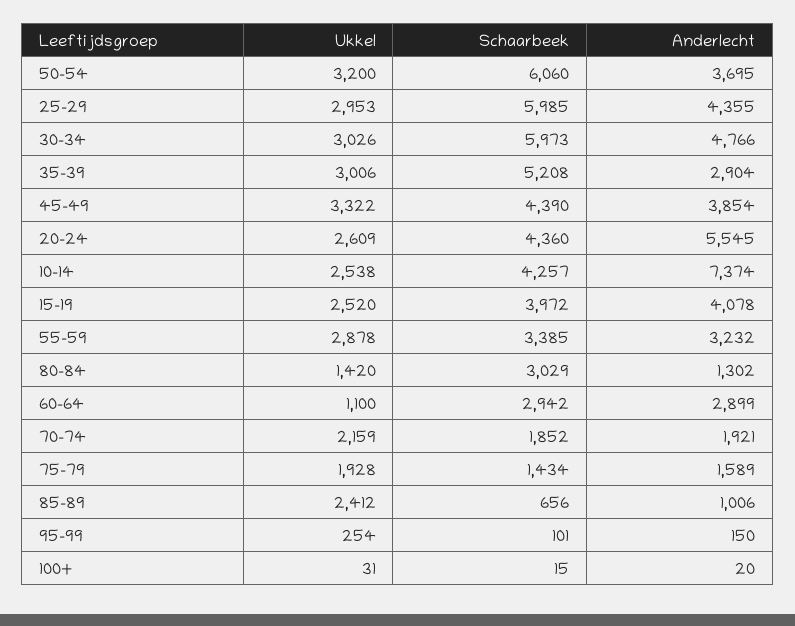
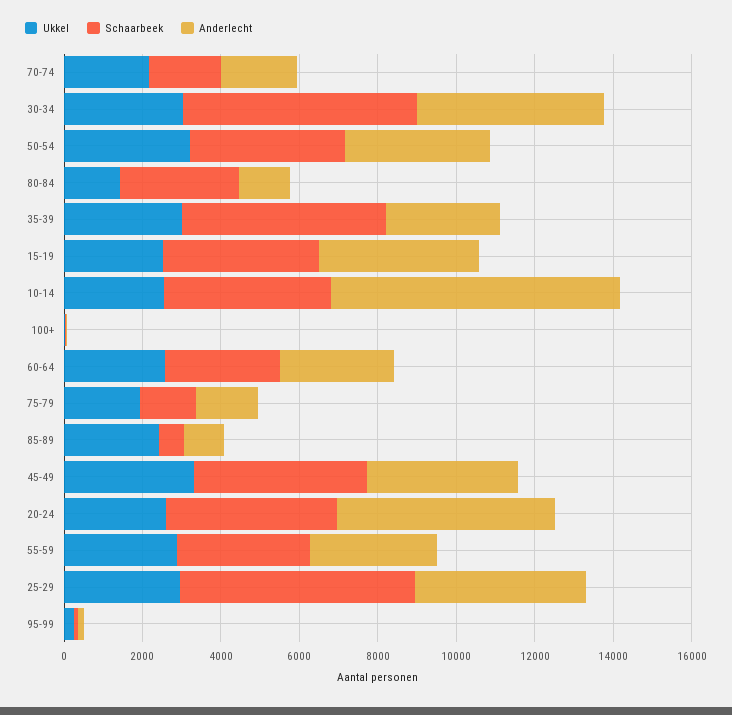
Schaarbeek, 50-54: 6060 -> 4000
Ukkel, 60-64: 1100 -> 2500

